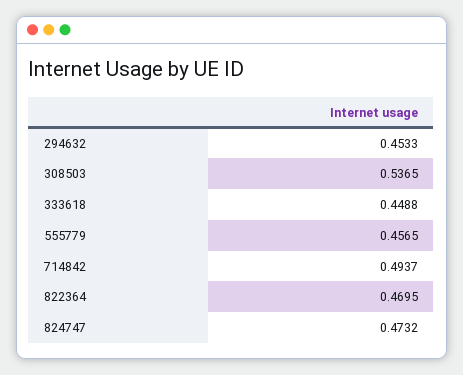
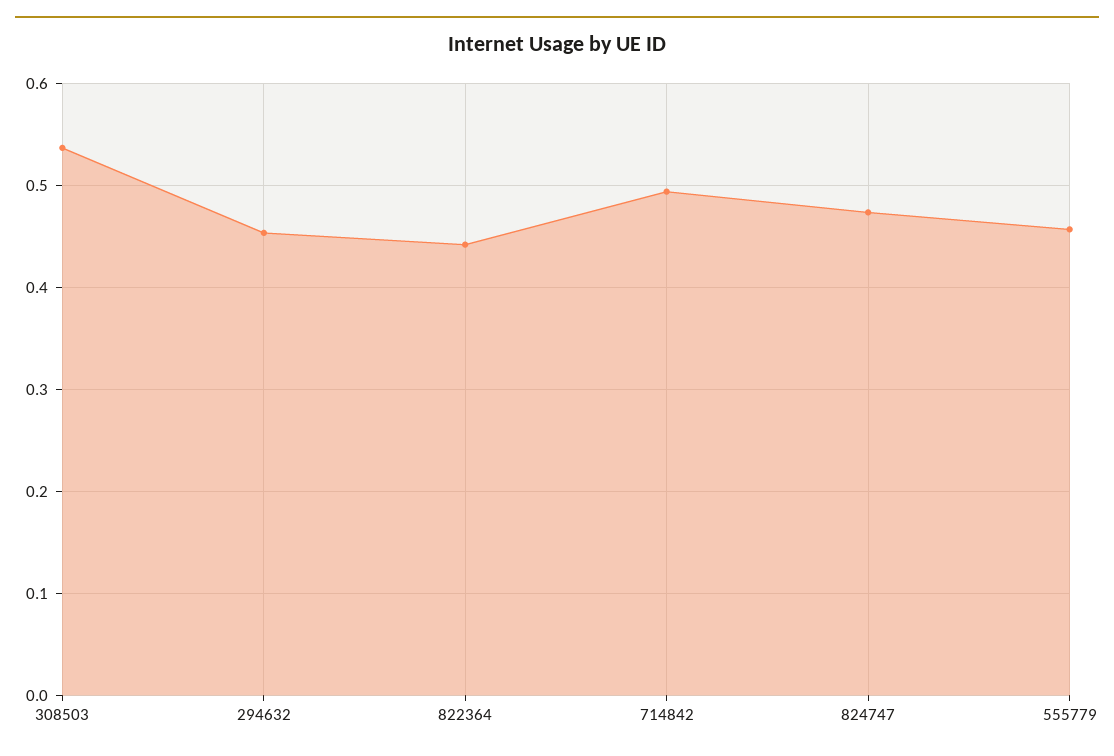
333618: 0.4488 -> none
822364: 0.4695 -> 0.44

